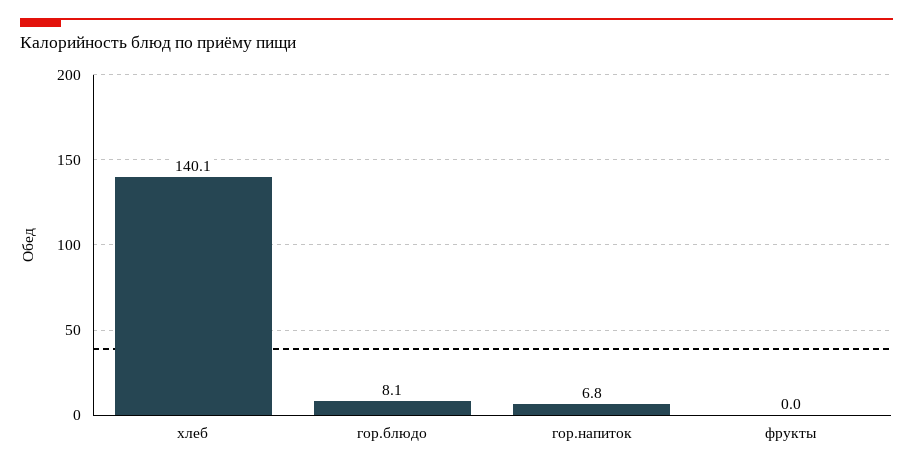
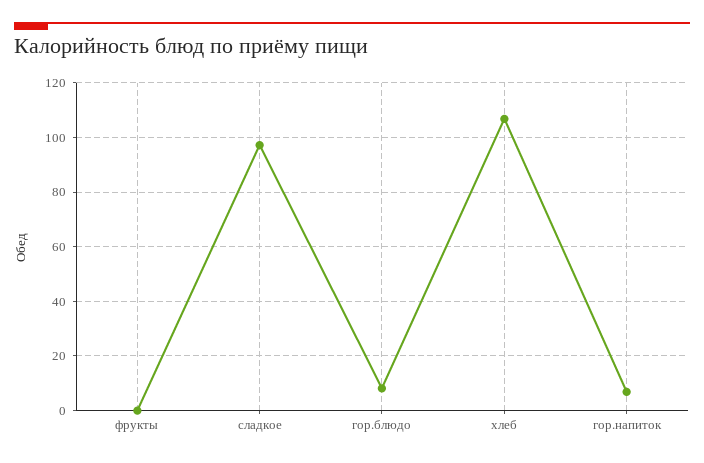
хлеб: 140.1 -> 107.5
сладкое: none -> 97.5

